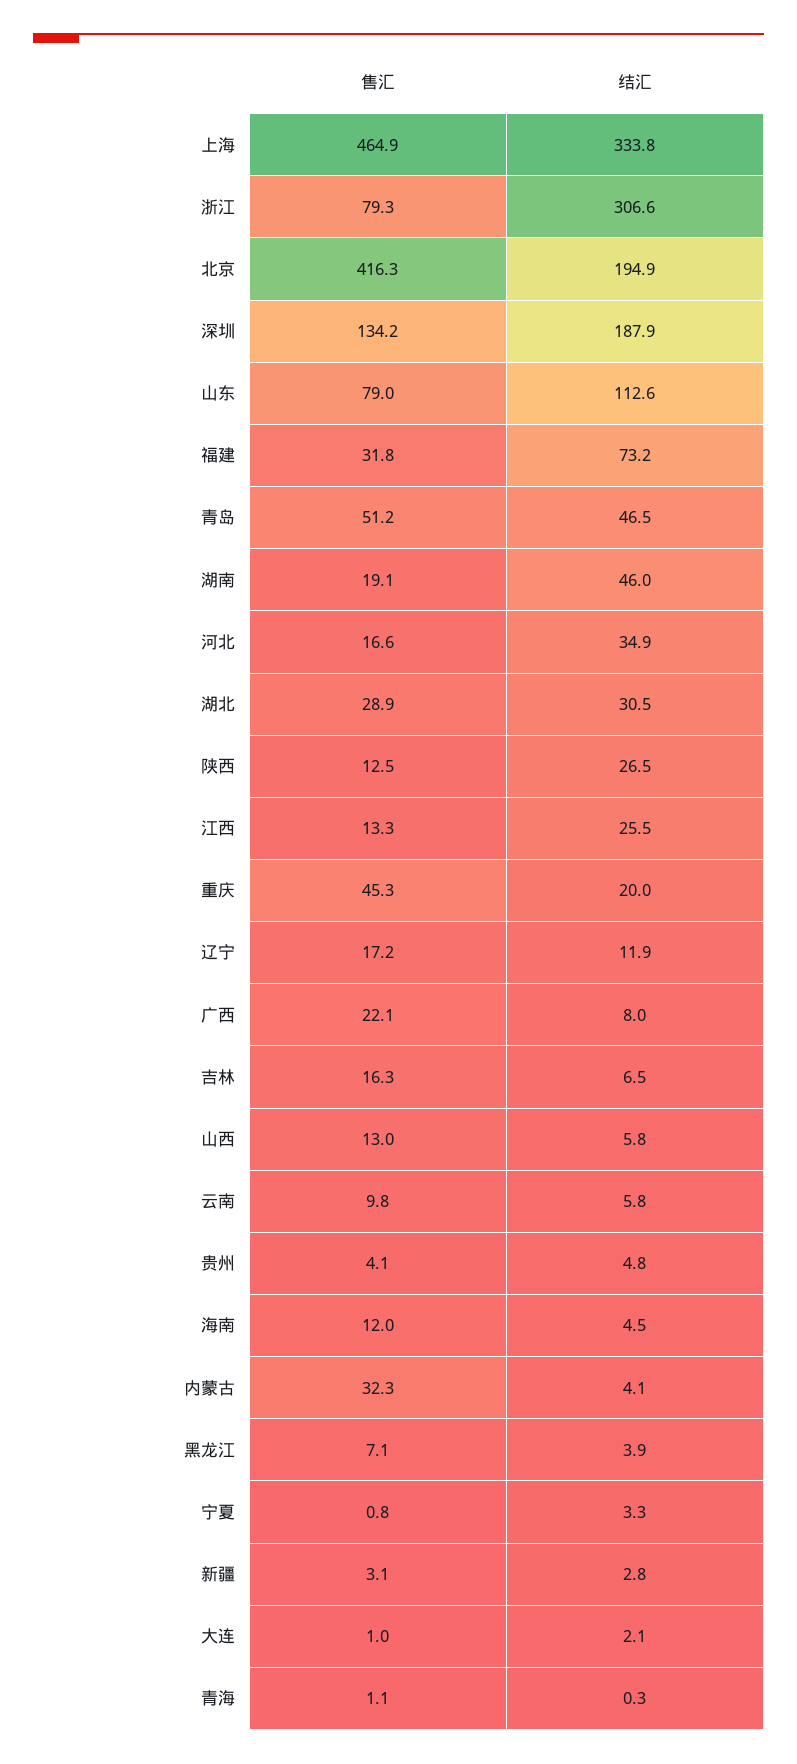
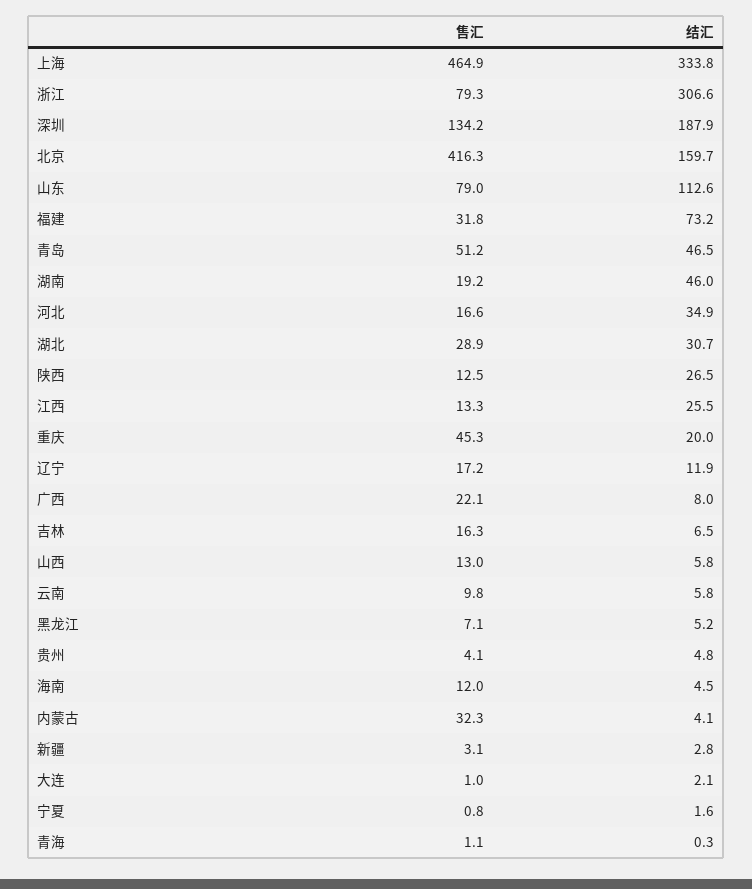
结汇, 北京: 194.9 -> 159.7
售汇, 湖南: 19.1 -> 19.2
结汇, 湖北: 30.5 -> 30.7
结汇, 黑龙江: 3.9 -> 5.2
结汇, 宁夏: 3.3 -> 1.6

